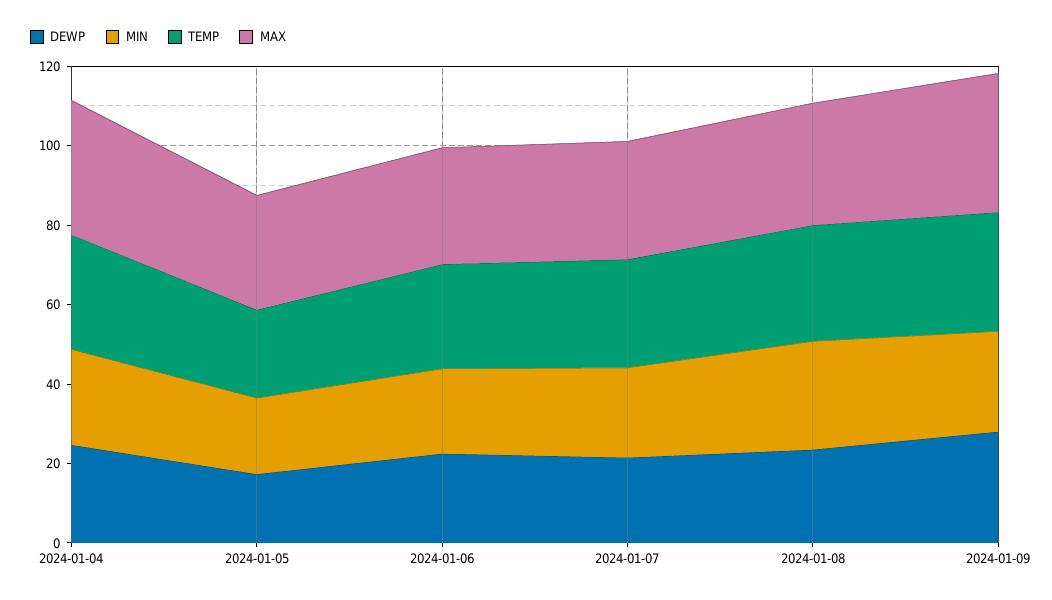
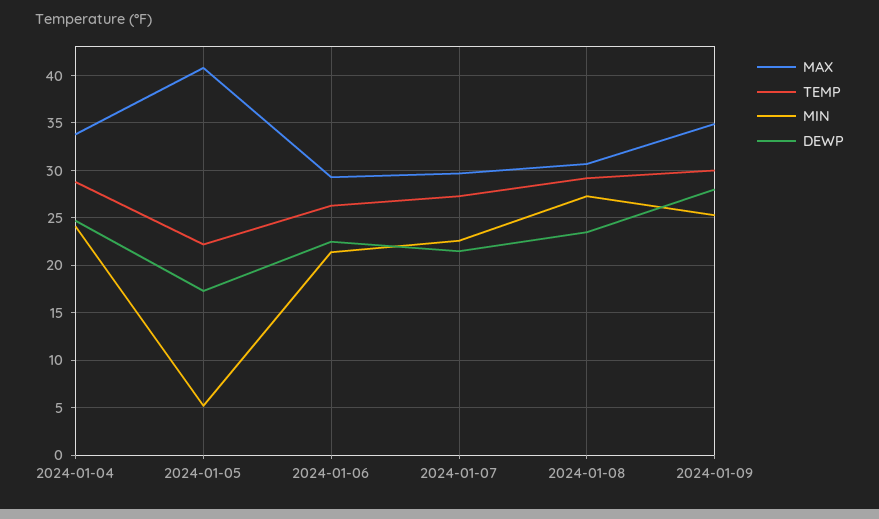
MIN, 2024-01-05: 20 -> 5
MAX, 2024-01-05: 30 -> 41

